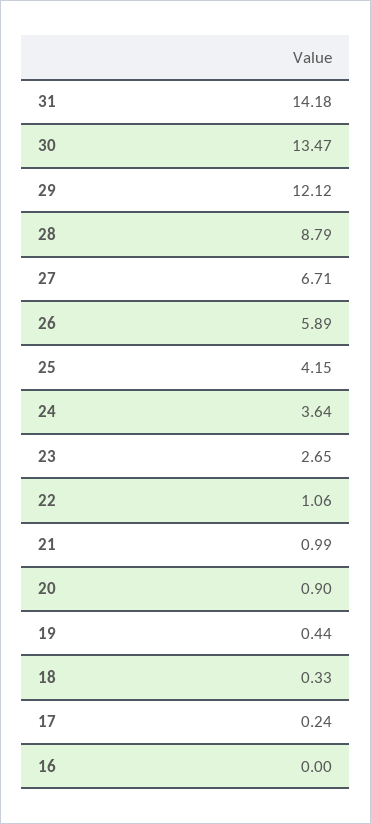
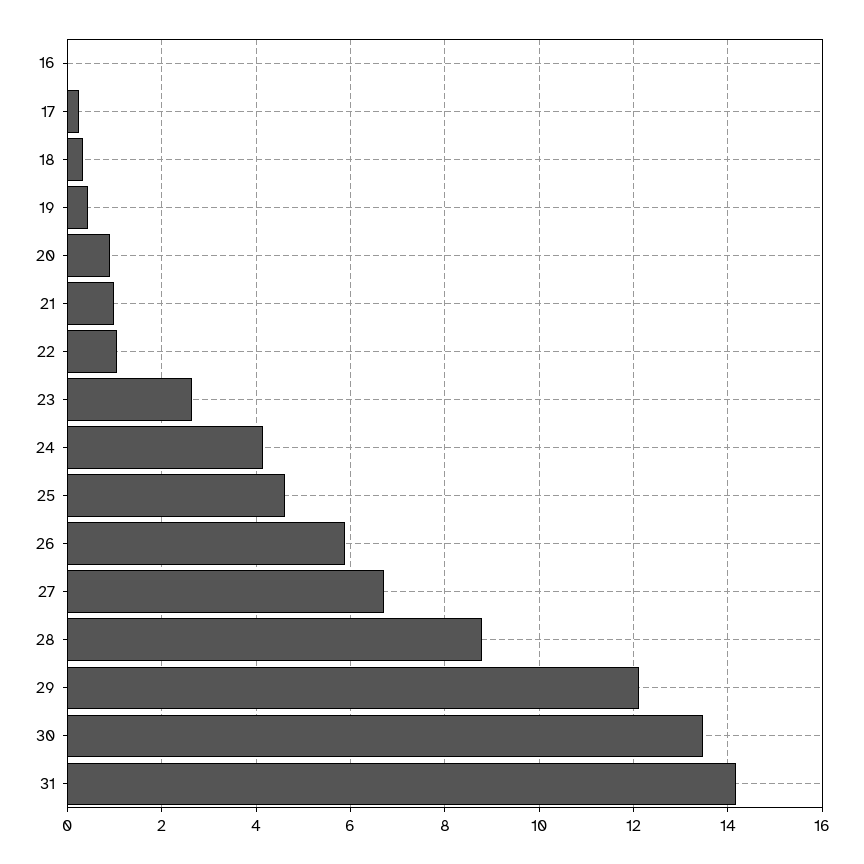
25: 4.15 -> 4.6
24: 3.64 -> 4.2

